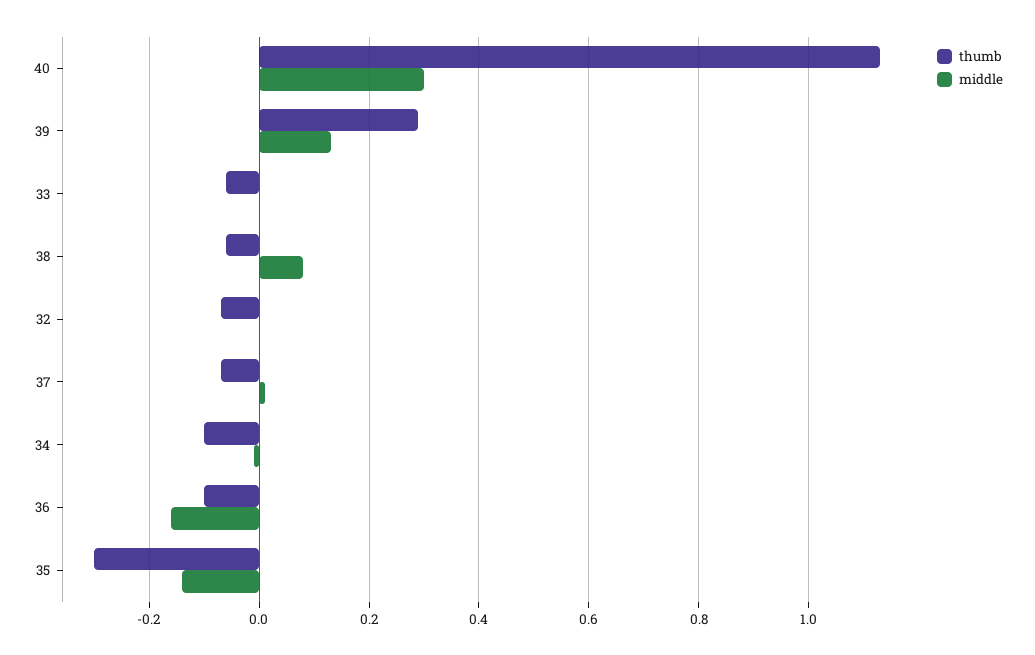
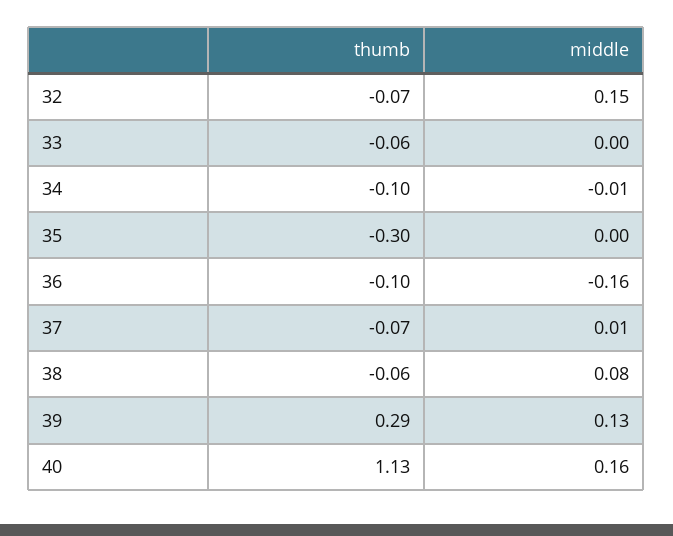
middle, 40: 0.3 -> 0.16
middle, 32: 0 -> 0.15
middle, 35: -0.15 -> 0

